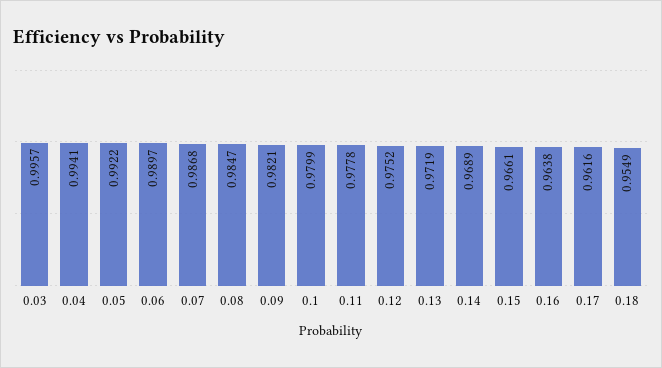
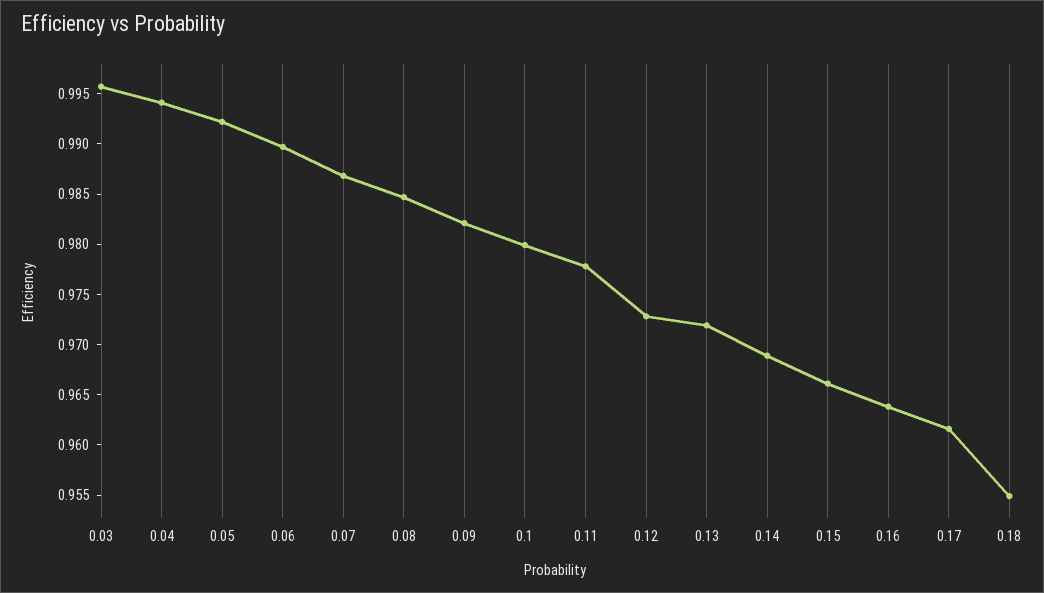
0.12: 0.9752 -> 0.973

